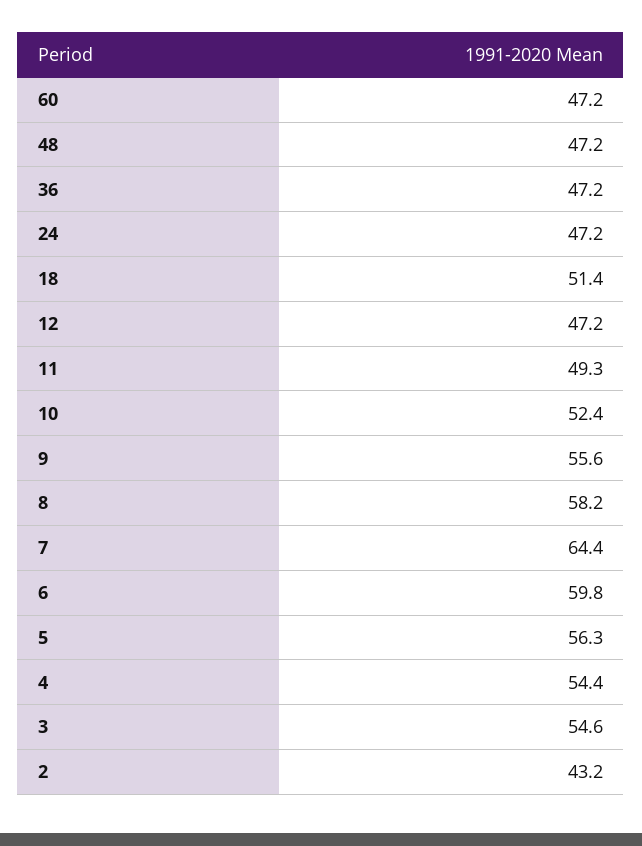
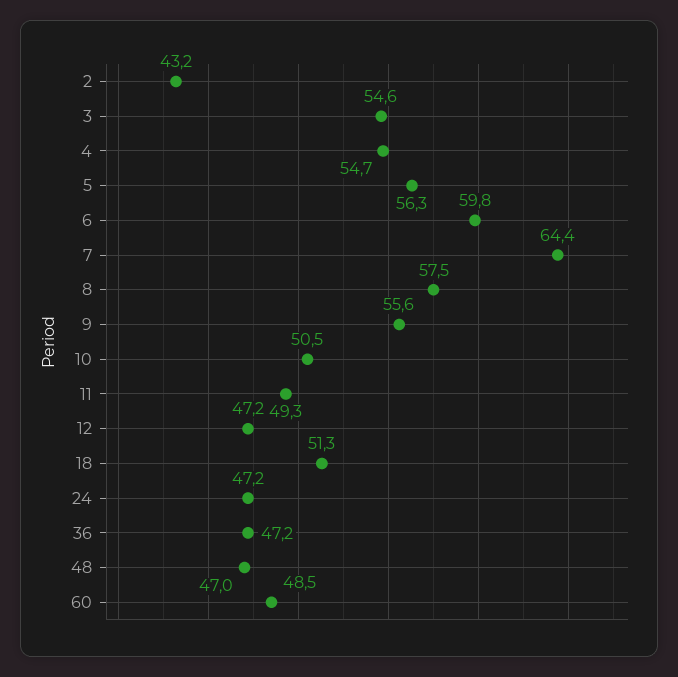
60: 47.2 -> 48.5
48: 47.2 -> 47
18: 51.4 -> 51.3
10: 52.4 -> 50.5
8: 58.2 -> 57.5
4: 54.4 -> 54.7

